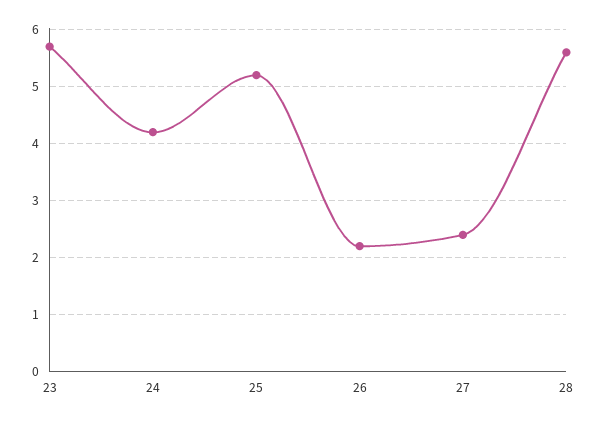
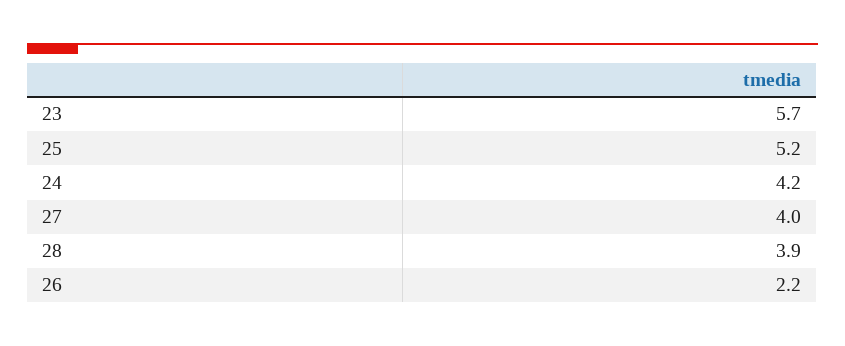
27: 2.5 -> 4
28: 5.5 -> 3.9

